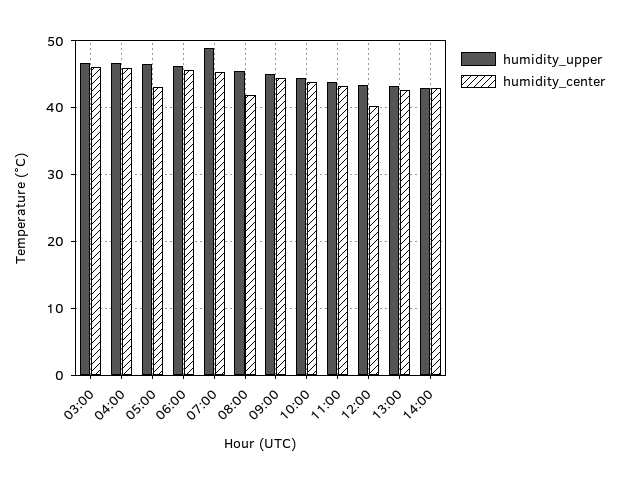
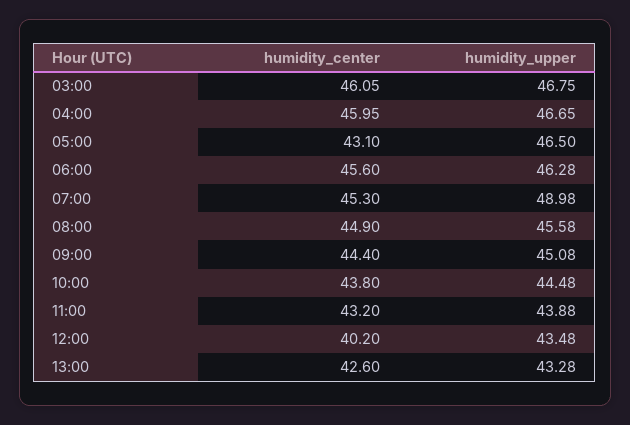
humidity_center, 08:00: 42 -> 44.9
humidity_upper, 14:00: 43 -> none
humidity_center, 14:00: 43 -> none

